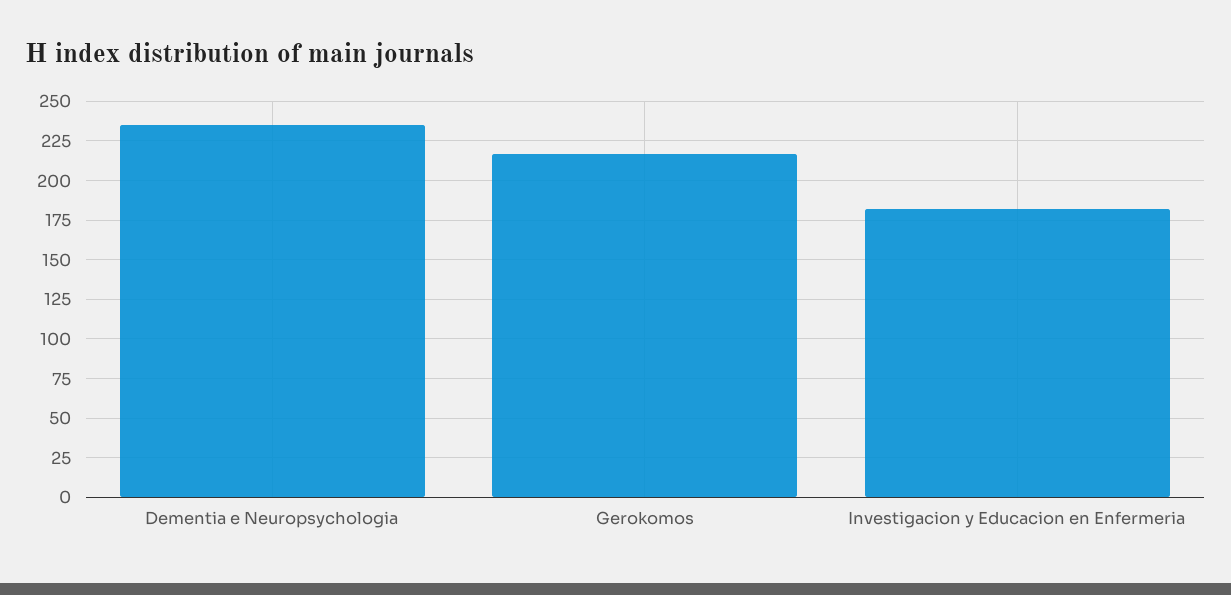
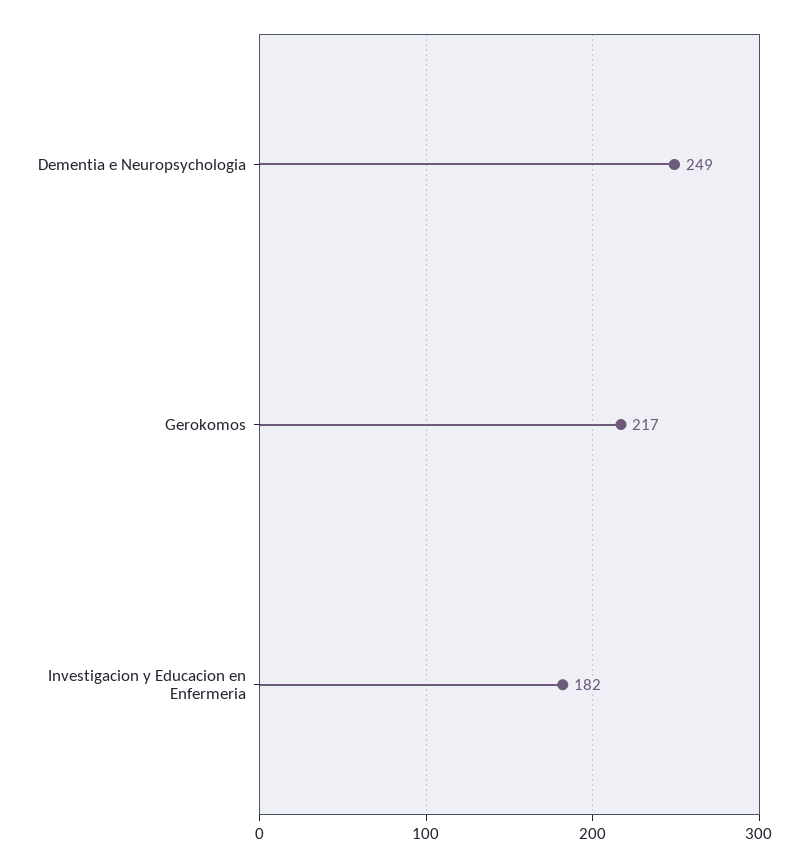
Dementia e Neuropsychologia: 235 -> 249

